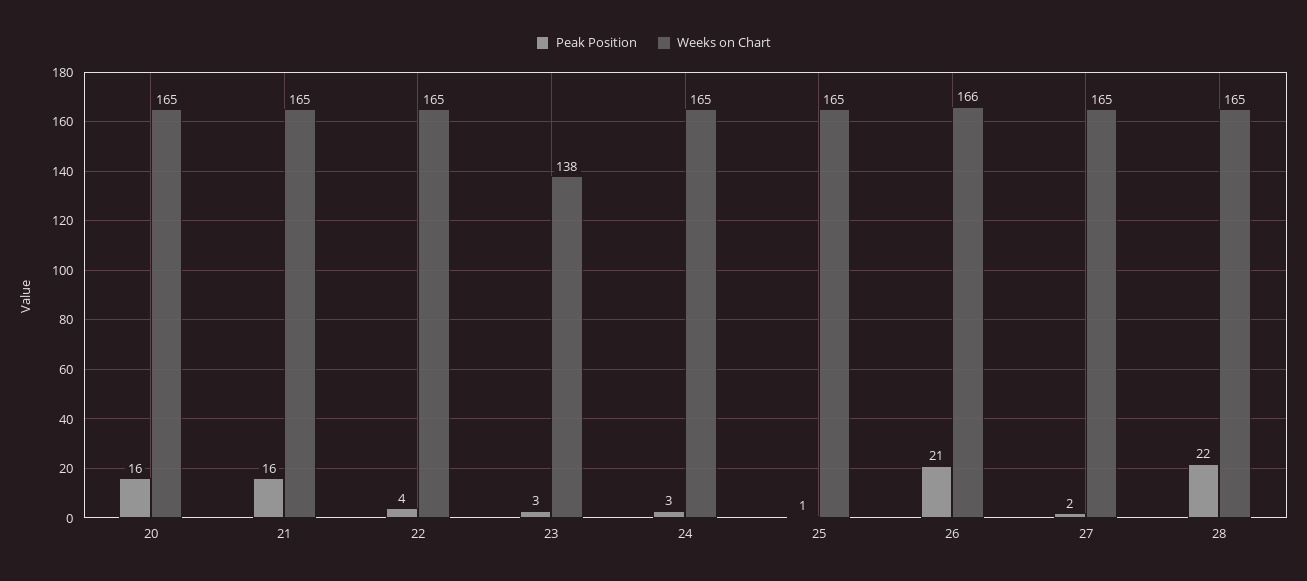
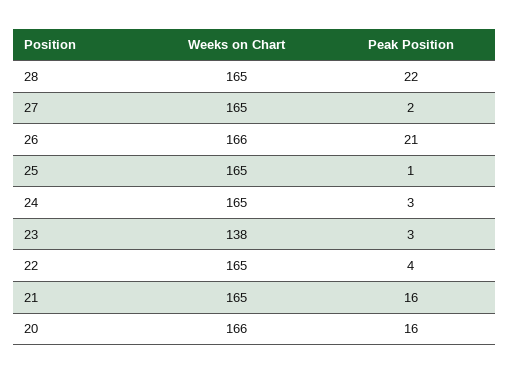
Weeks on Chart, 20: 165 -> 166

